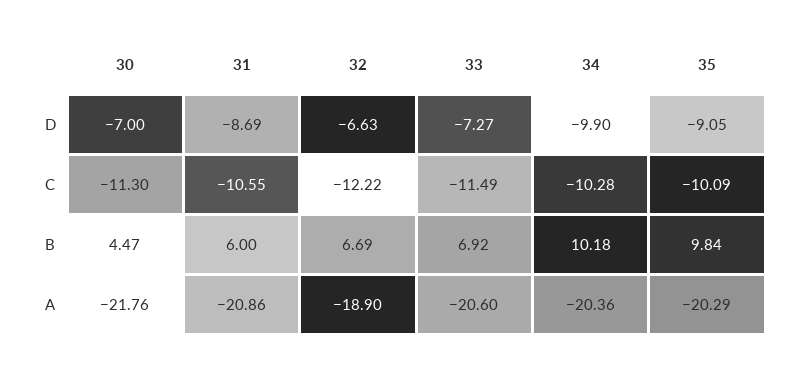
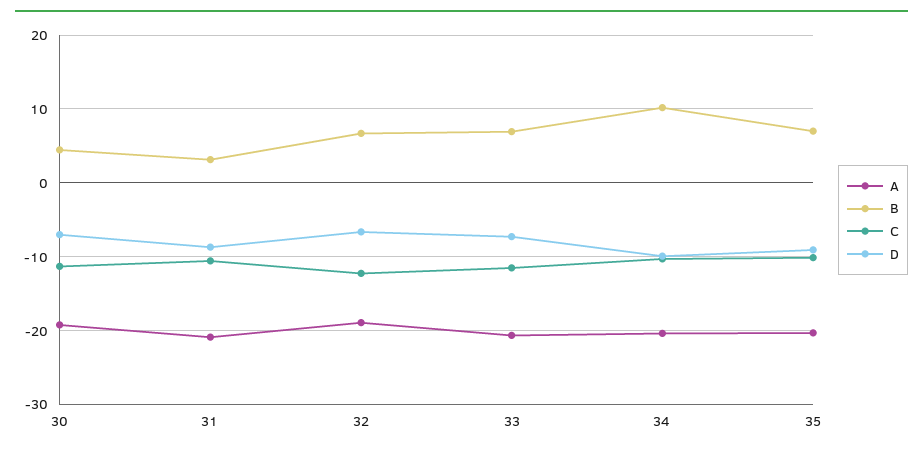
B, 31: 6 -> 3
B, 35: 9.84 -> 7
A, 30: -21.76 -> -19

